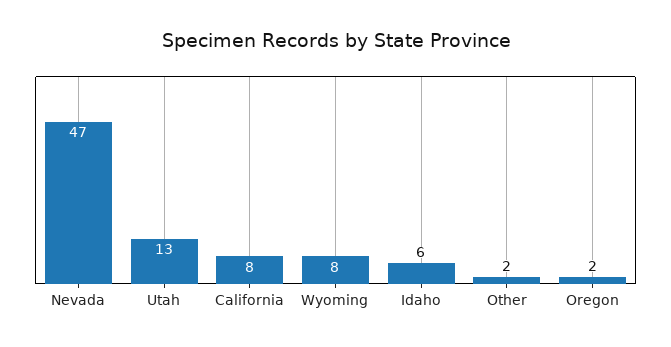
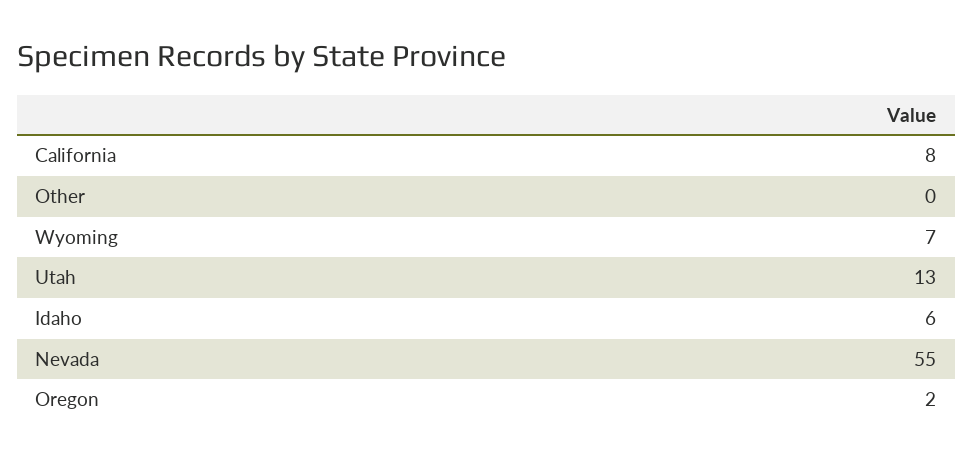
Nevada: 47 -> 55
Wyoming: 8 -> 7
Other: 2 -> 0

